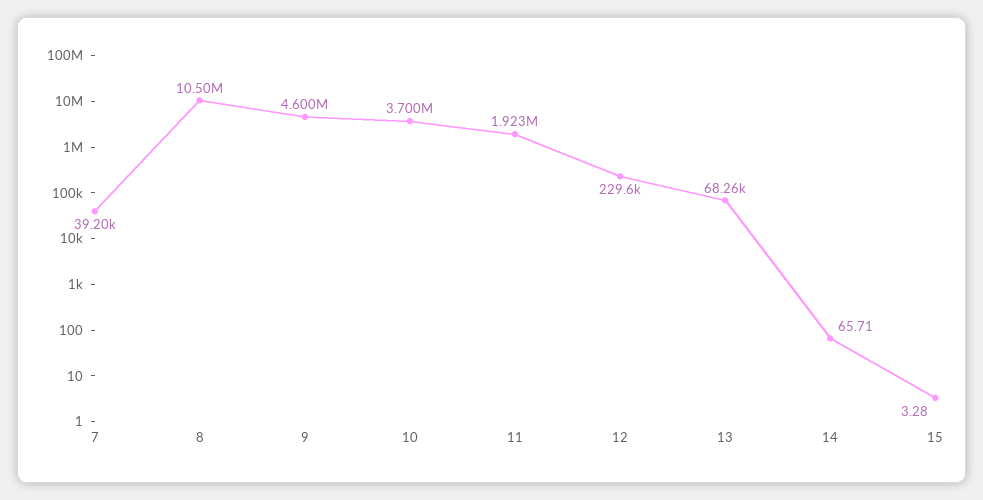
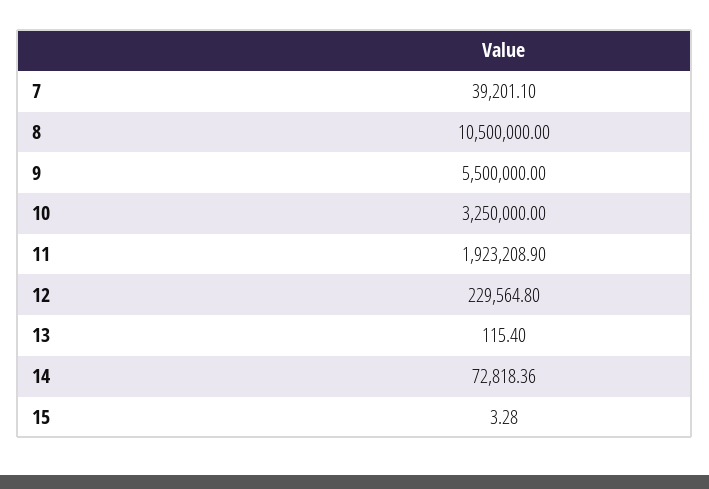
9: 4600000 -> 5500000
10: 3700000 -> 3250000
13: 68260 -> 115.4
14: 65.71 -> 72818.36

